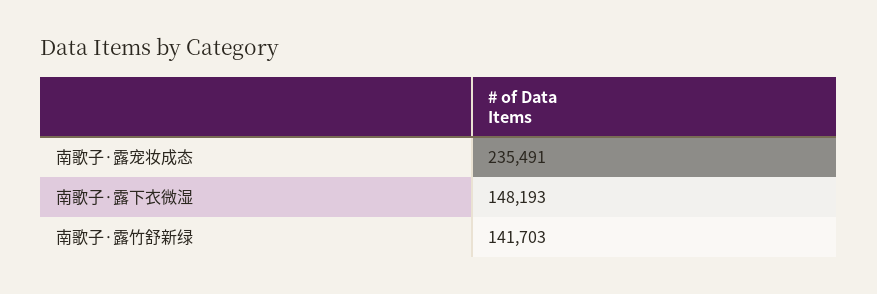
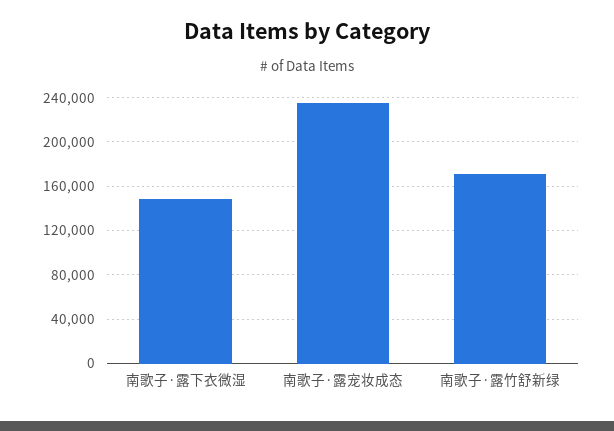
南歌子·露竹舒新绿: 141703 -> 170000

